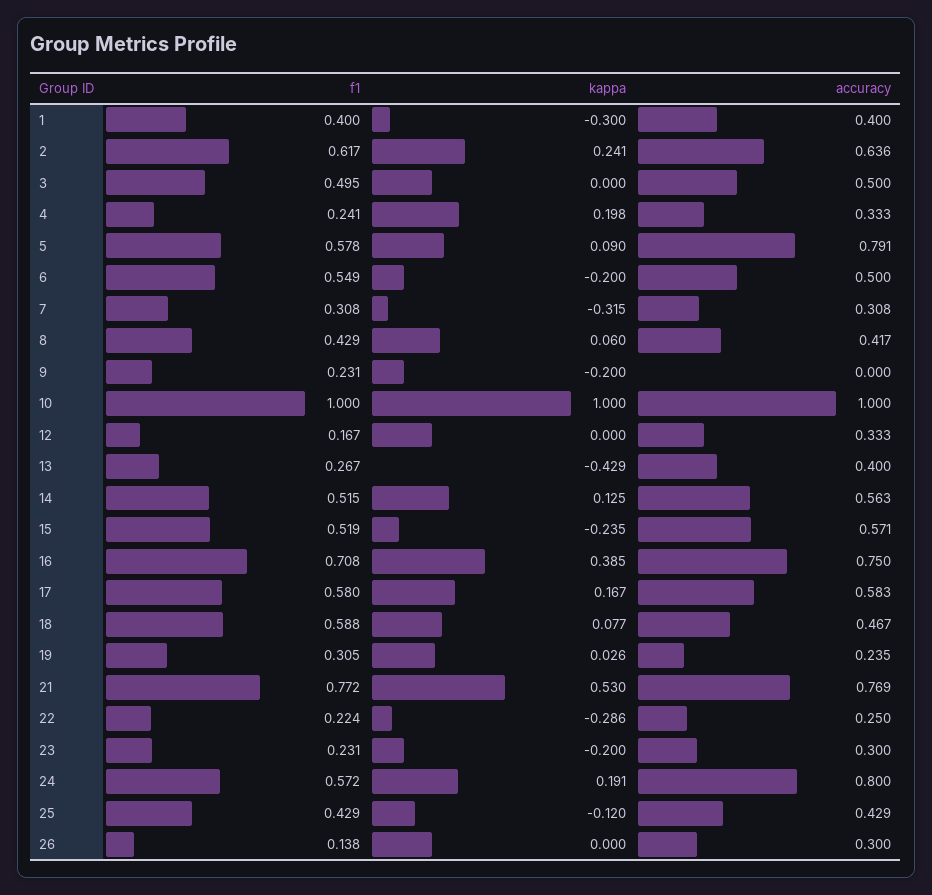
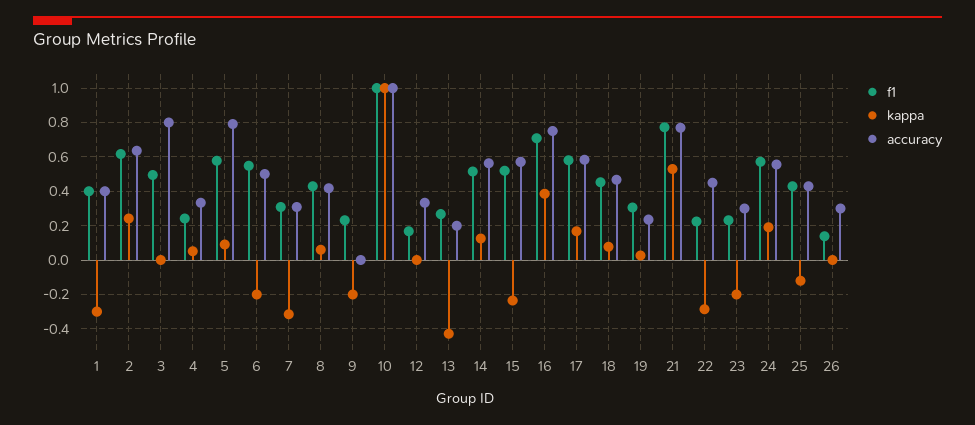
accuracy, 3: 0.5 -> 0.8
kappa, 4: 0.198 -> 0.05
accuracy, 13: 0.4 -> 0.2
f1, 18: 0.588 -> 0.45
accuracy, 22: 0.25 -> 0.45
accuracy, 24: 0.8 -> 0.55

